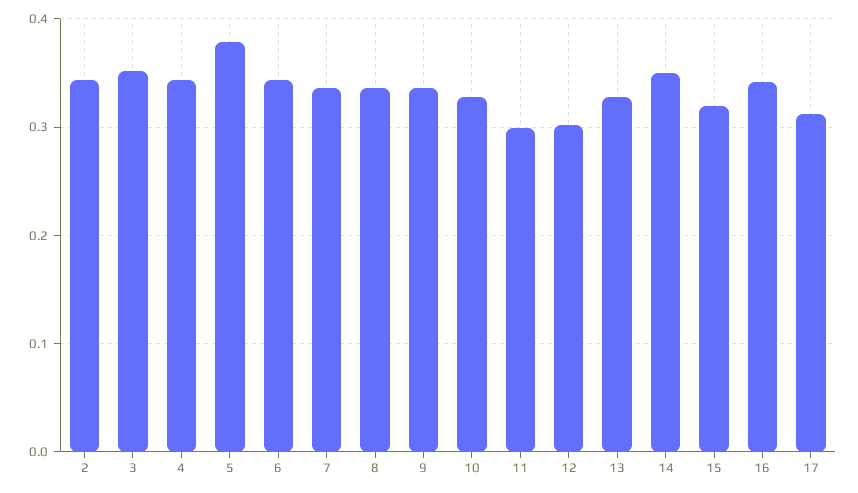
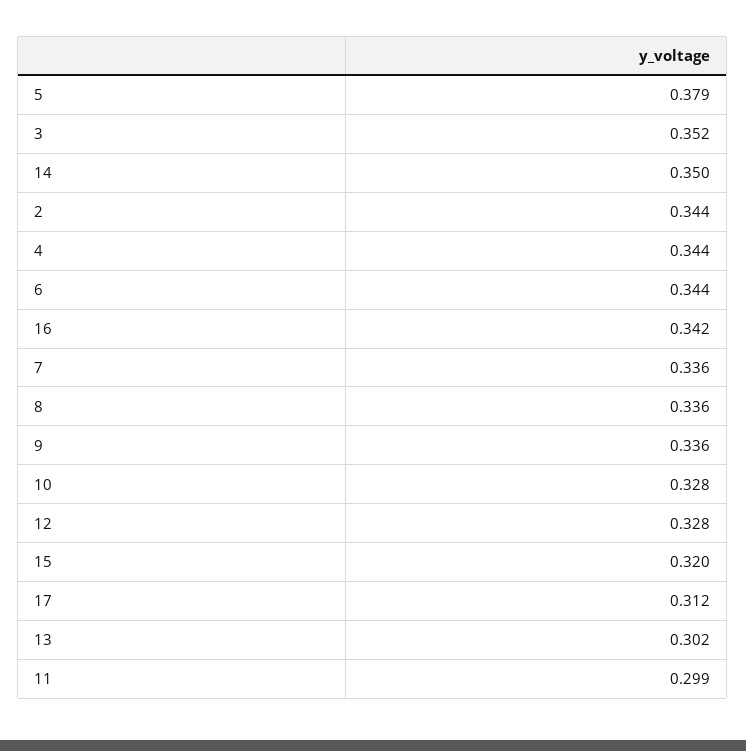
12: 0.3 -> 0.328
13: 0.33 -> 0.302

